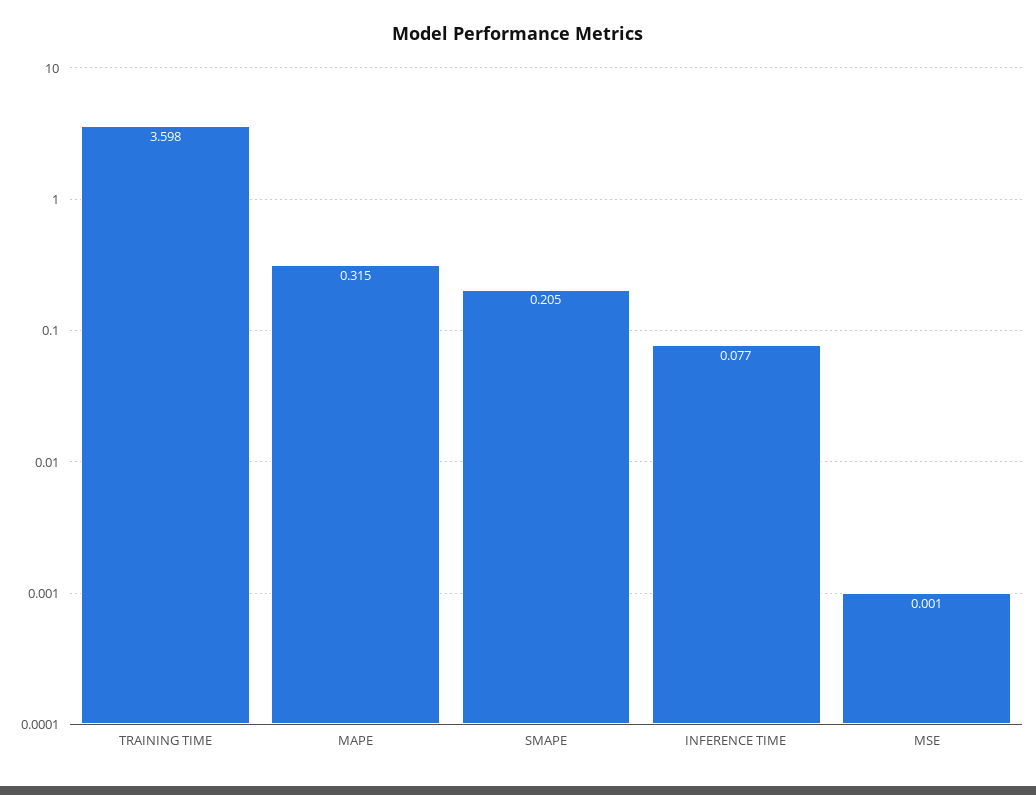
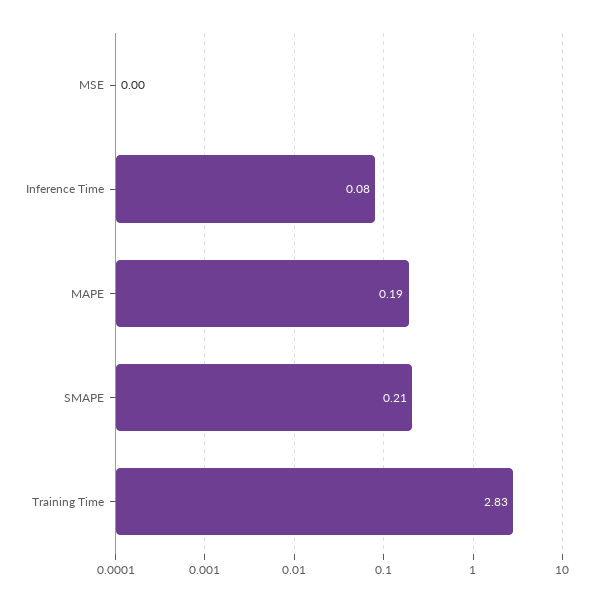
TRAINING TIME: 3.598 -> 2.83
MAPE: 0.315 -> 0.19

